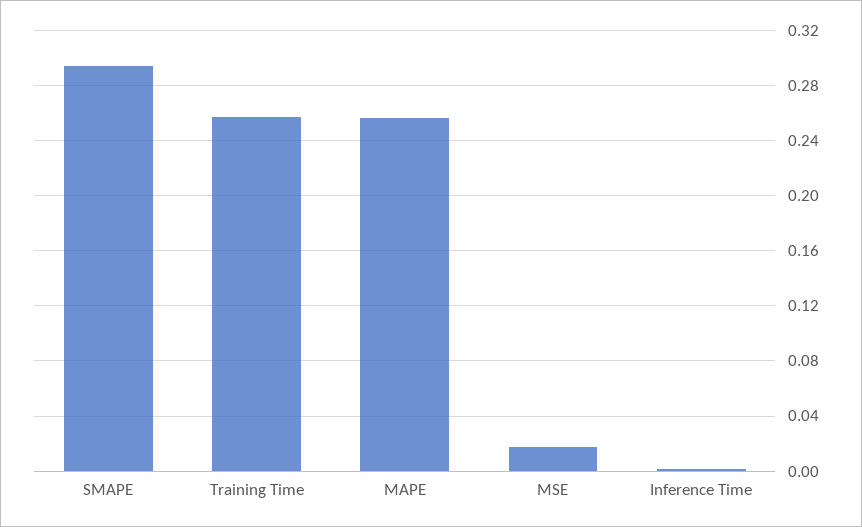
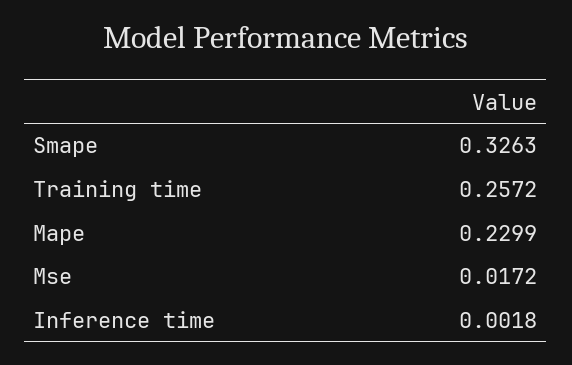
SMAPE: 0.295 -> 0.3263
MAPE: 0.255 -> 0.2299

